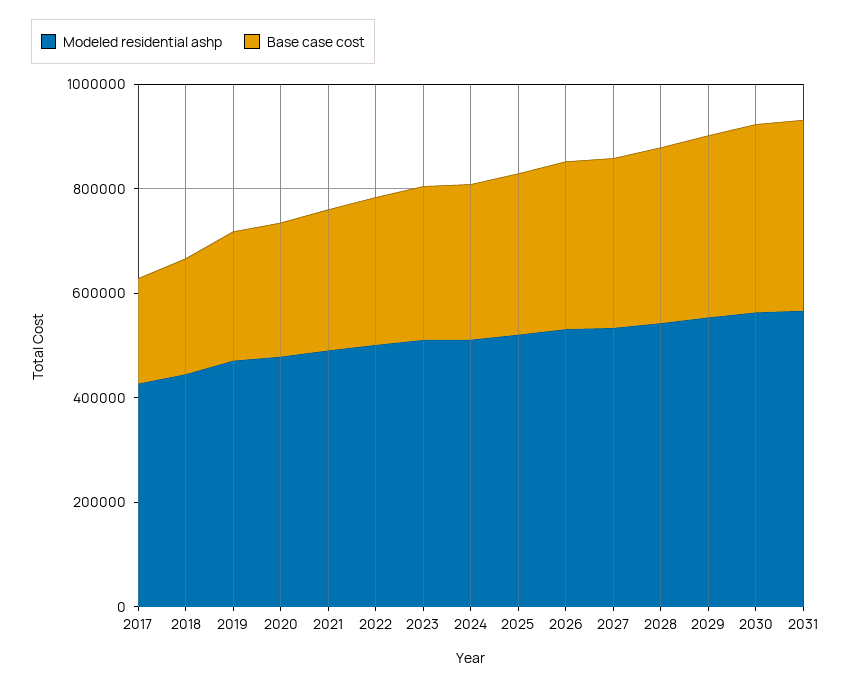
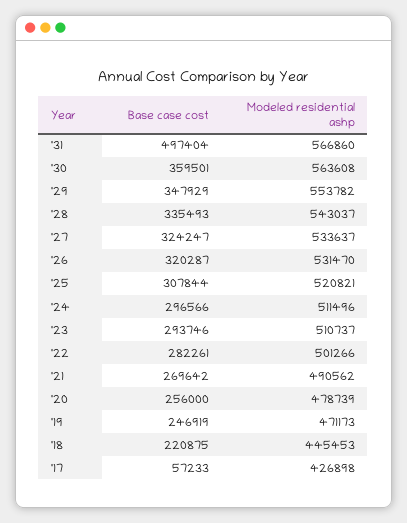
Base case cost, 2017: 200000 -> 57233
Base case cost, 2031: 350000 -> 497404

